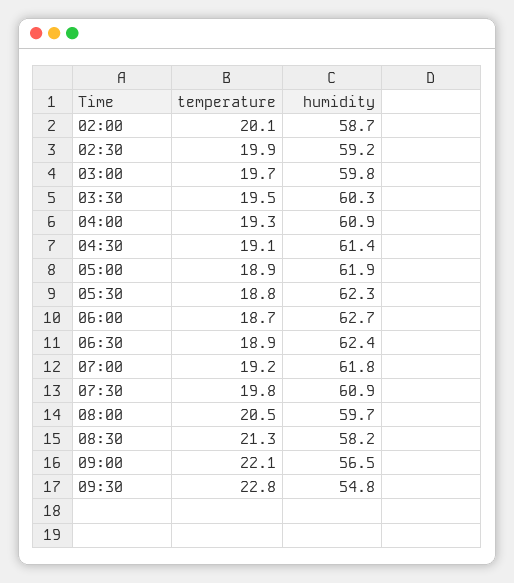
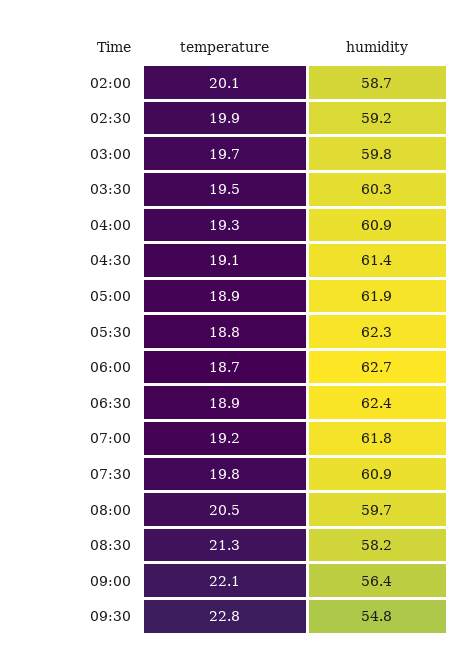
humidity, 09:00: 56.5 -> 56.4

